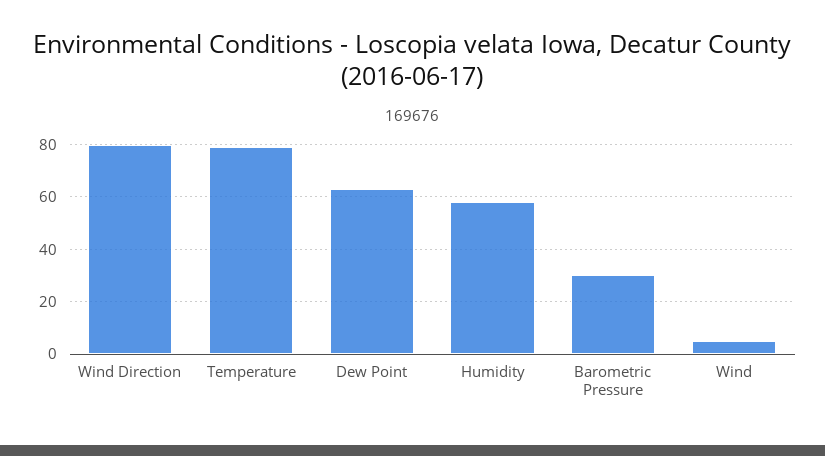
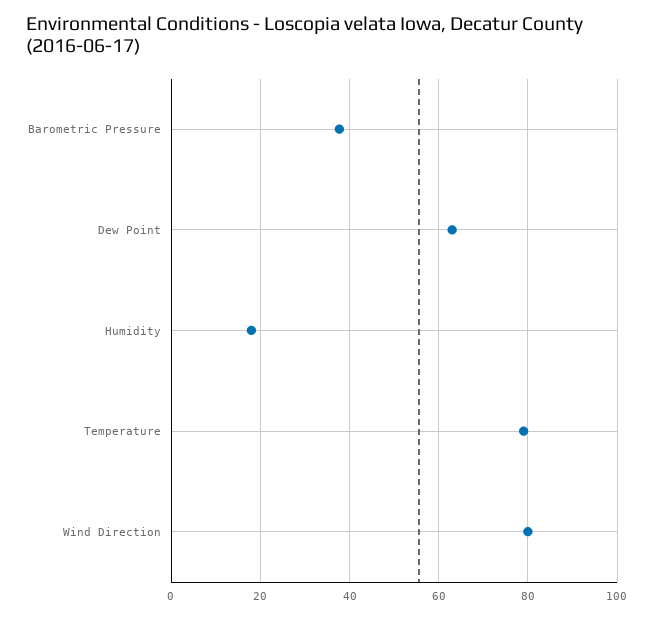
Humidity: 57.5 -> 18
Barometric Pressure: 30 -> 38
Wind: 5 -> none

